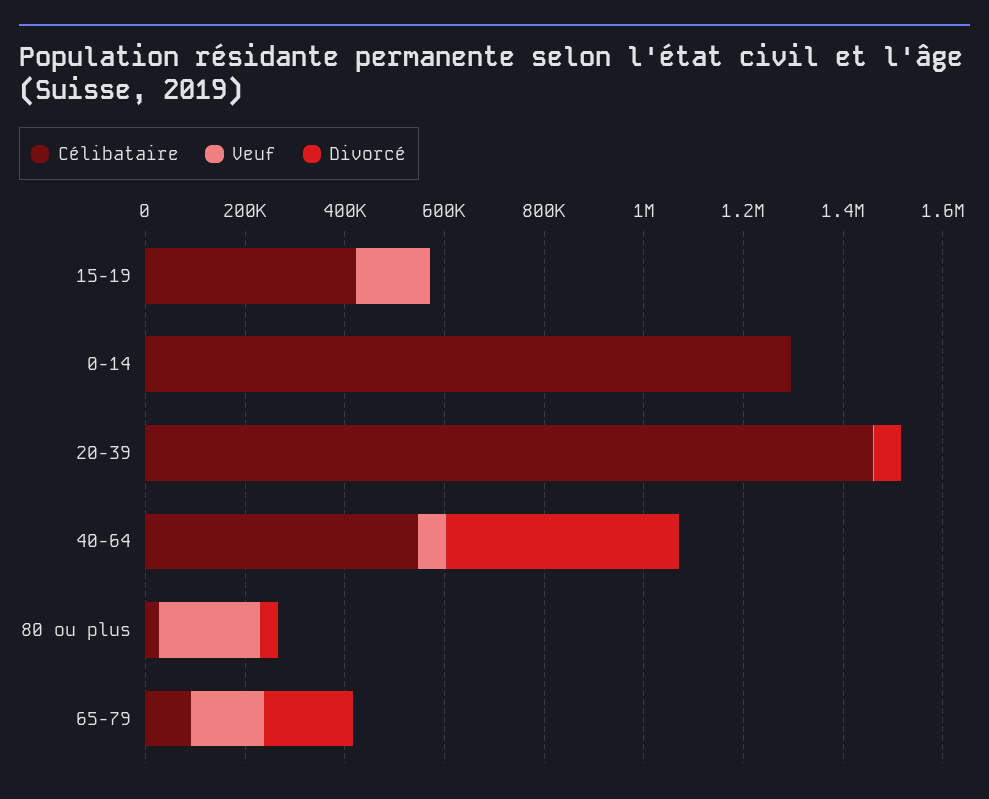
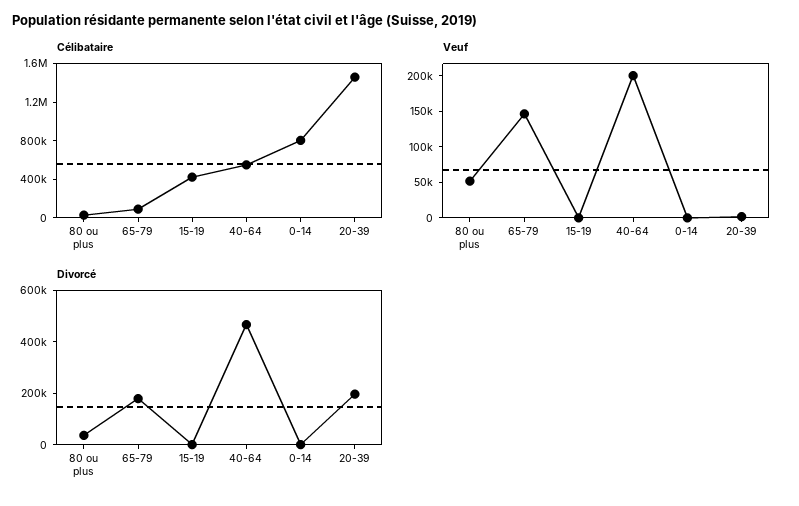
Veuf, 15-19: 150000 -> 0
Célibataire, 0-14: 1300000 -> 800000
Divorcé, 20-39: 50000 -> 200000
Veuf, 40-64: 50000 -> 200000
Veuf, 80 ou plus: 200000 -> 50000

